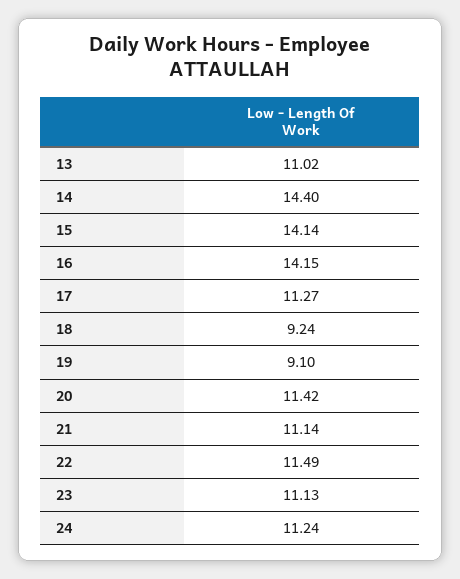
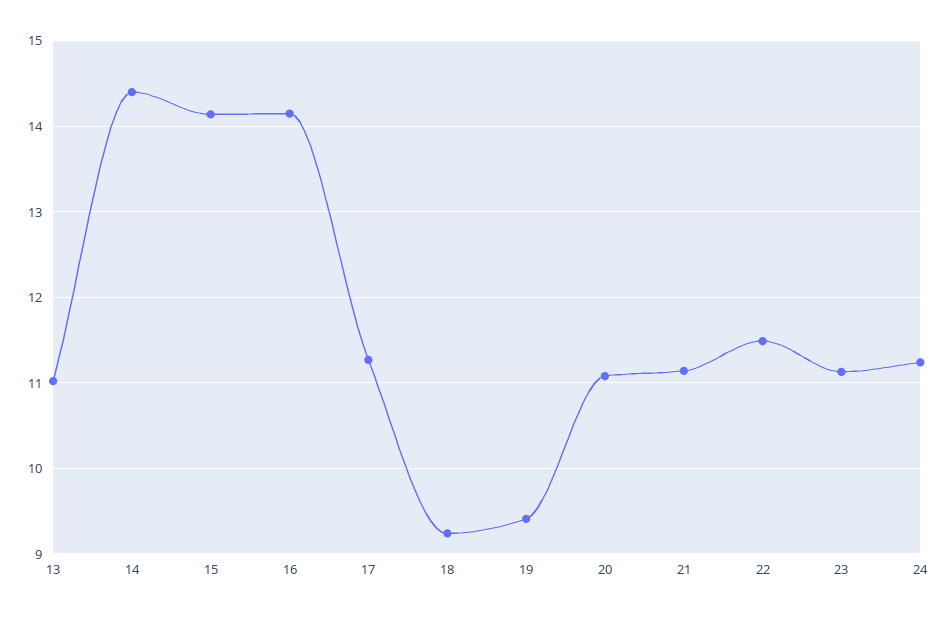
19: 9.1 -> 9.4
20: 11.42 -> 11.1

